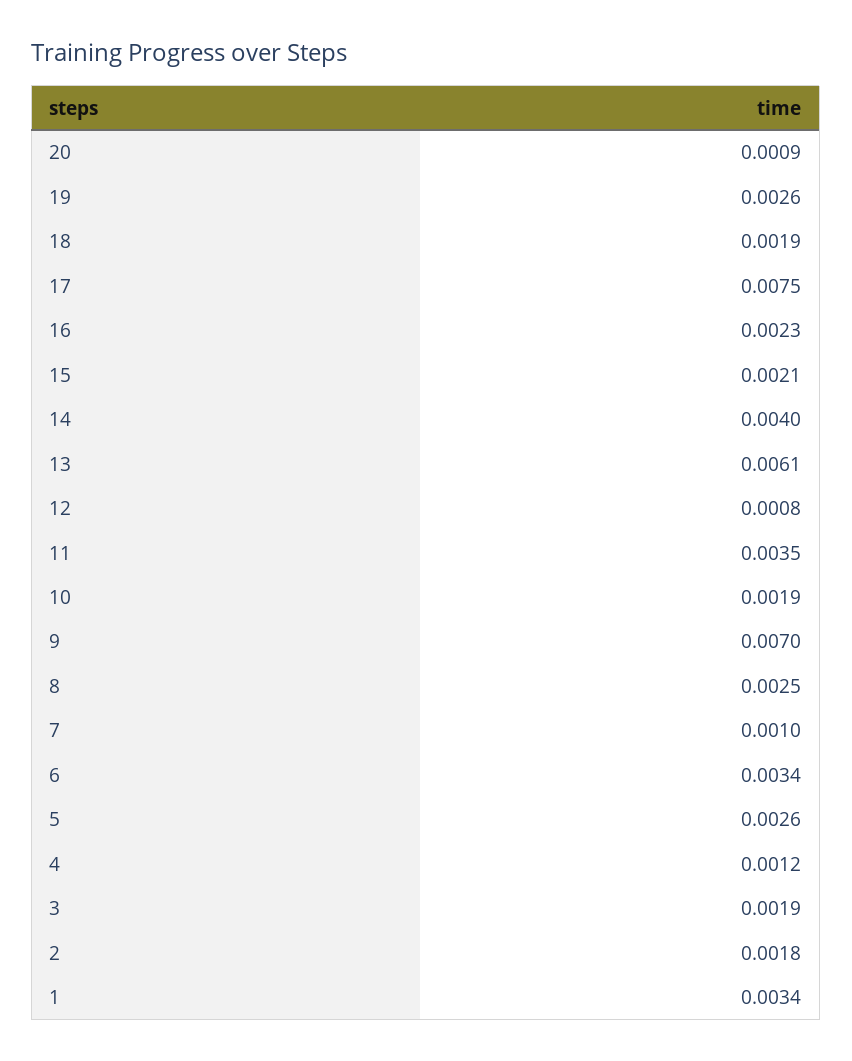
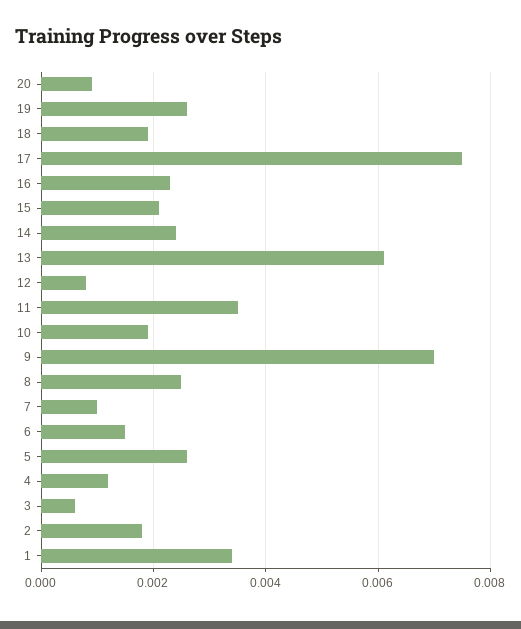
14: 0.004 -> 0.0025
6: 0.0034 -> 0.0015
3: 0.0019 -> 0.0005

